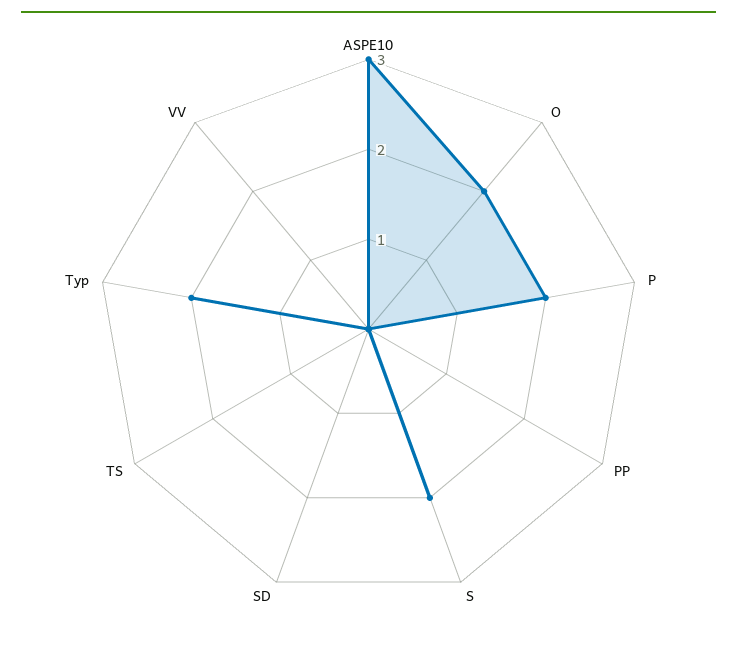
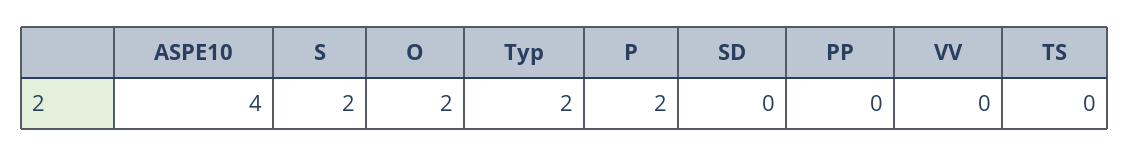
ASPE10: 3 -> 4

